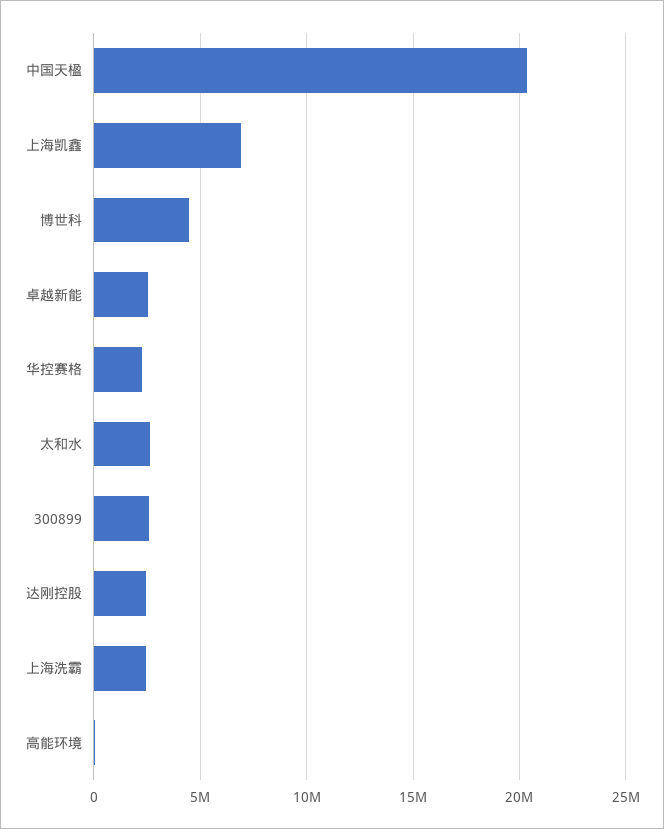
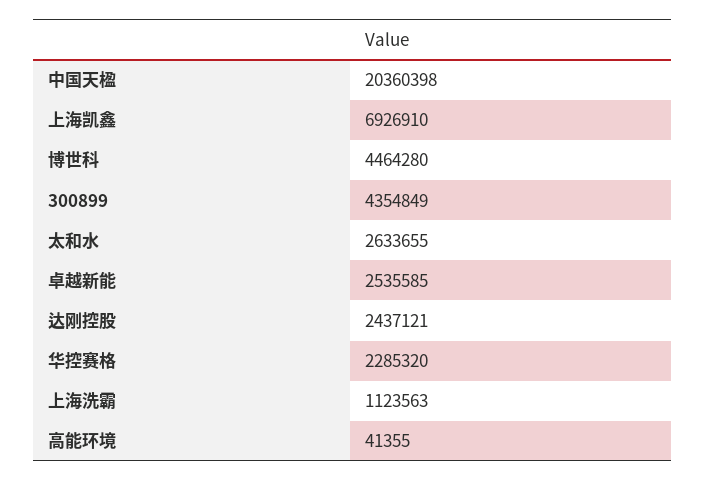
300899: 2500000 -> 4354849
上海洗霸: 2500000 -> 1123563

